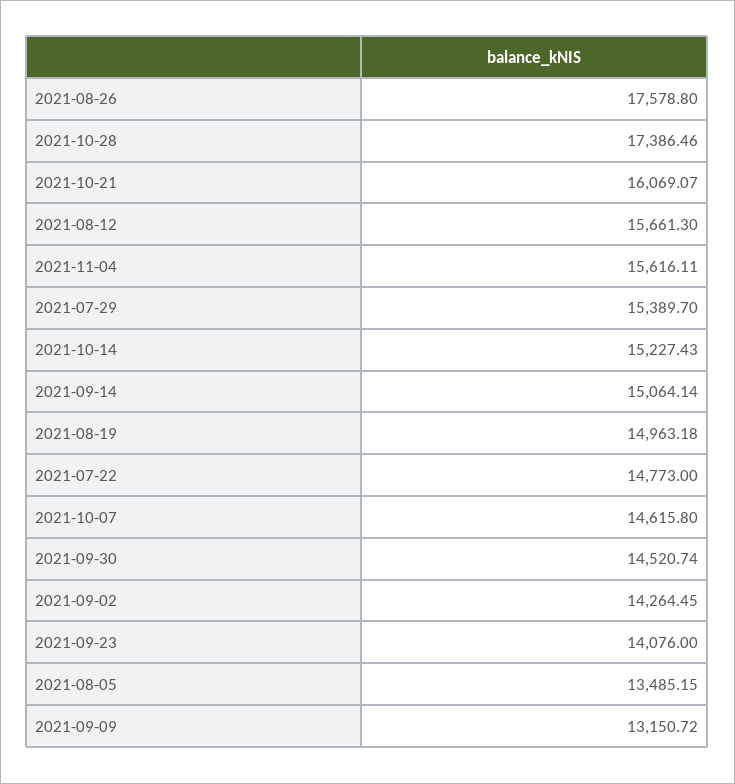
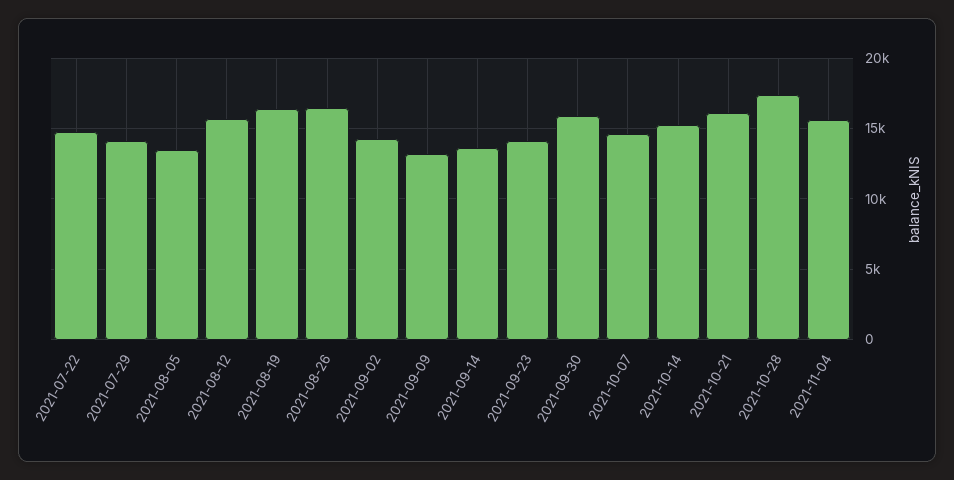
2021-08-26: 17578.8 -> 16500
2021-07-29: 15389.7 -> 14000
2021-09-14: 15064.14 -> 13500
2021-08-19: 14963.18 -> 16500
2021-09-30: 14520.74 -> 16000

